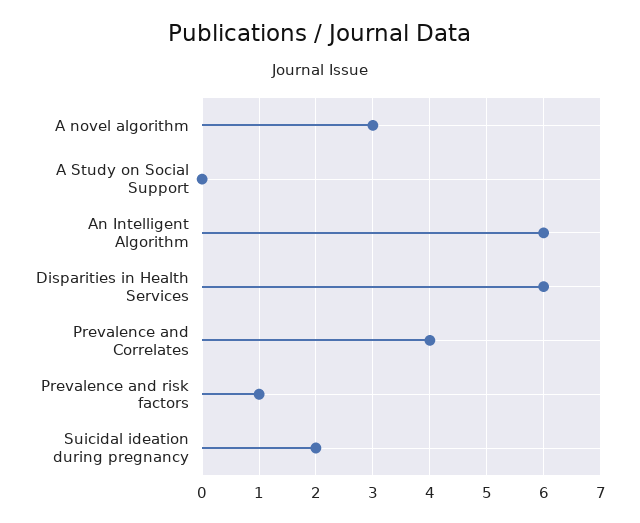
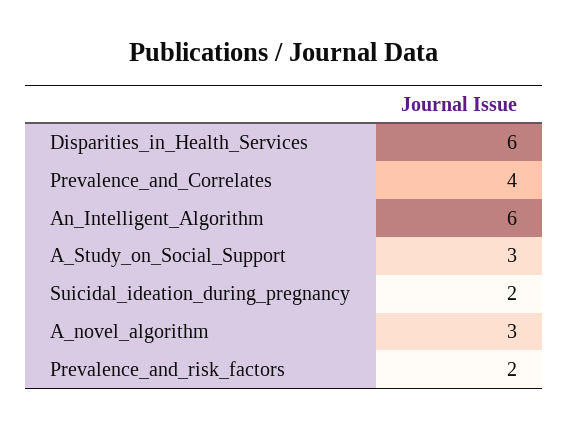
A Study on Social Support: 0 -> 3
Prevalence and risk factors: 1 -> 2

